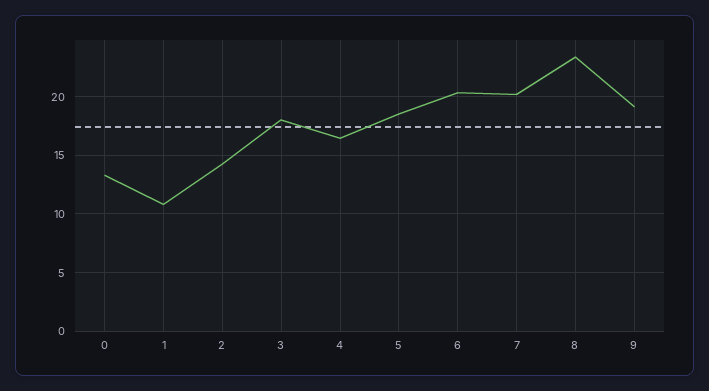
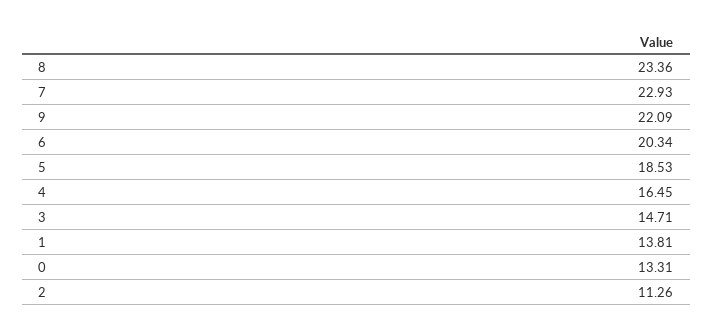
1: 11 -> 13.81
2: 14 -> 11.26
3: 18 -> 14.71
7: 20 -> 22.93
9: 19 -> 22.09

